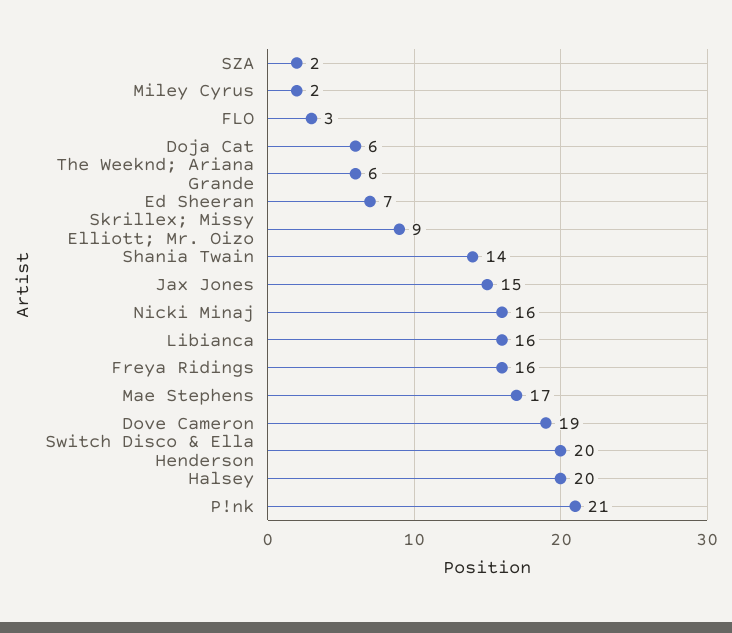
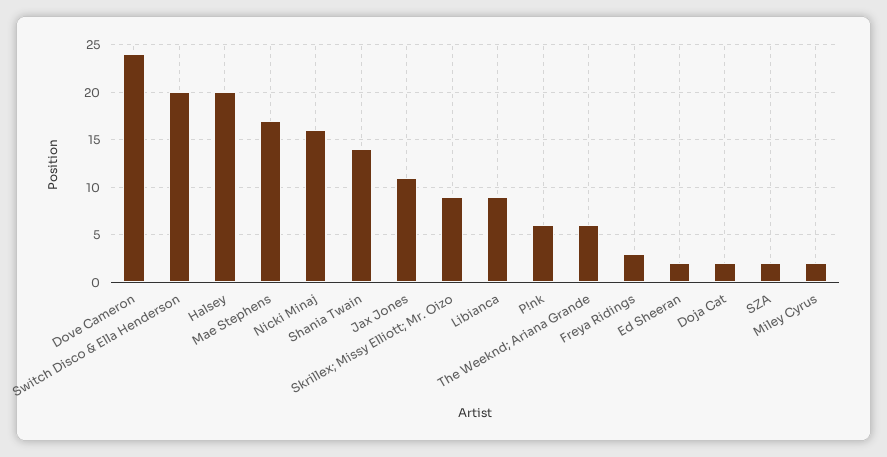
FLO: 3 -> none
Doja Cat: 6 -> 2
Ed Sheeran: 7 -> 2
Jax Jones: 15 -> 11
Libianca: 16 -> 9
Freya Ridings: 16 -> 3
Dove Cameron: 19 -> 24
P!nk: 21 -> 6

